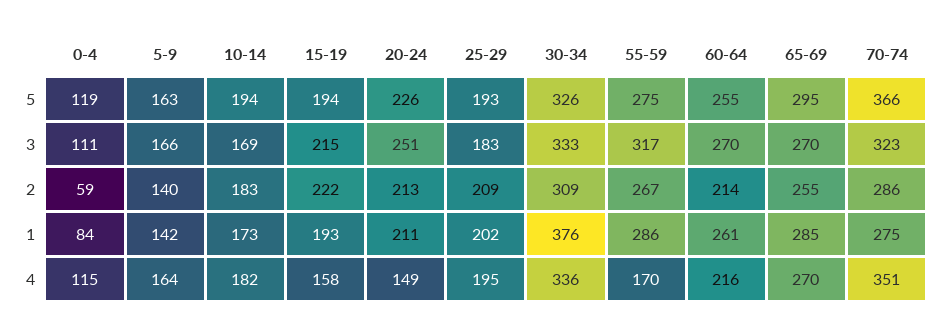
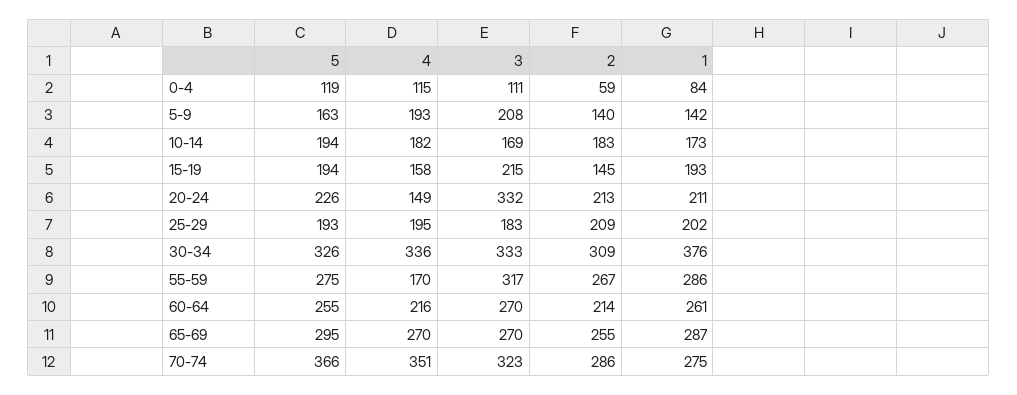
5-9, 3: 166 -> 208
20-24, 3: 251 -> 332
15-19, 2: 222 -> 145
65-69, 1: 285 -> 287
5-9, 4: 164 -> 193

